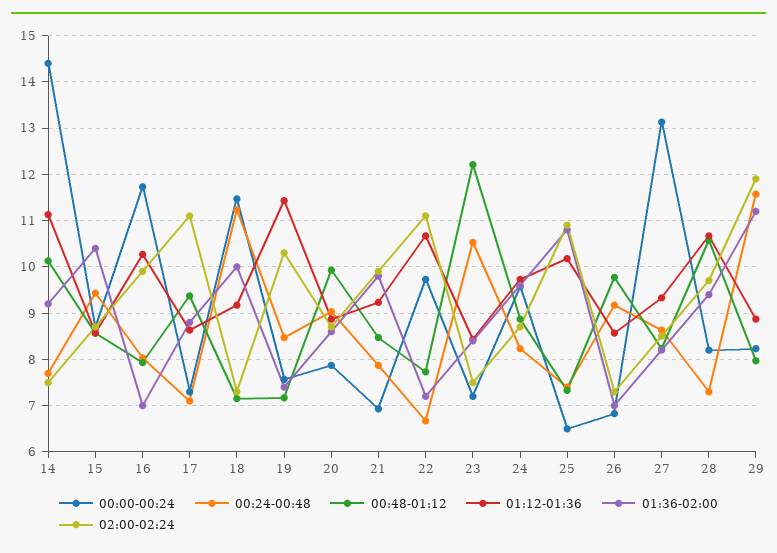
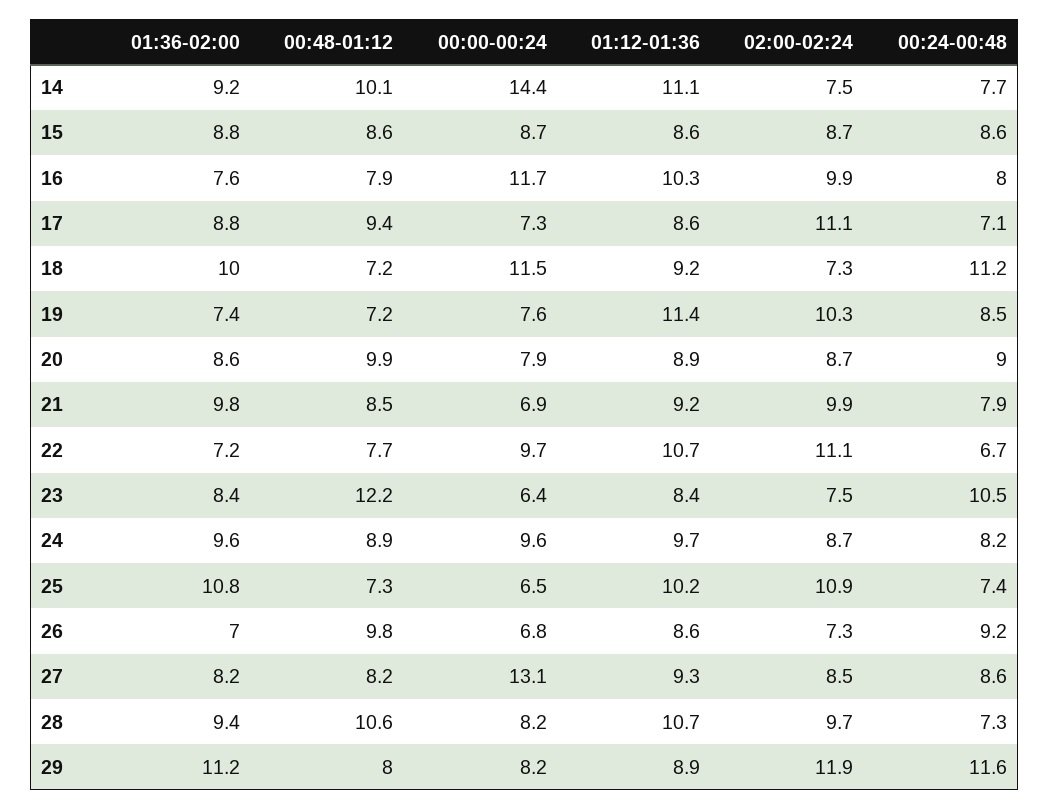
00:24-00:48, 15: 9.4 -> 8.6
01:36-02:00, 15: 10.4 -> 8.8
01:36-02:00, 16: 7 -> 7.6
00:00-00:24, 23: 7.2 -> 6.4

